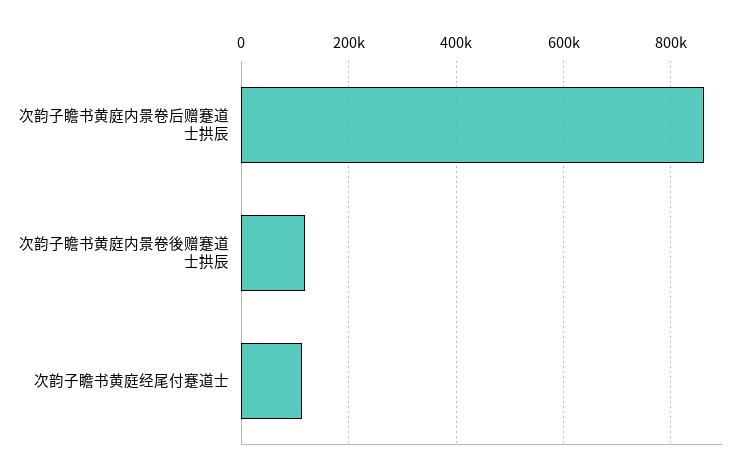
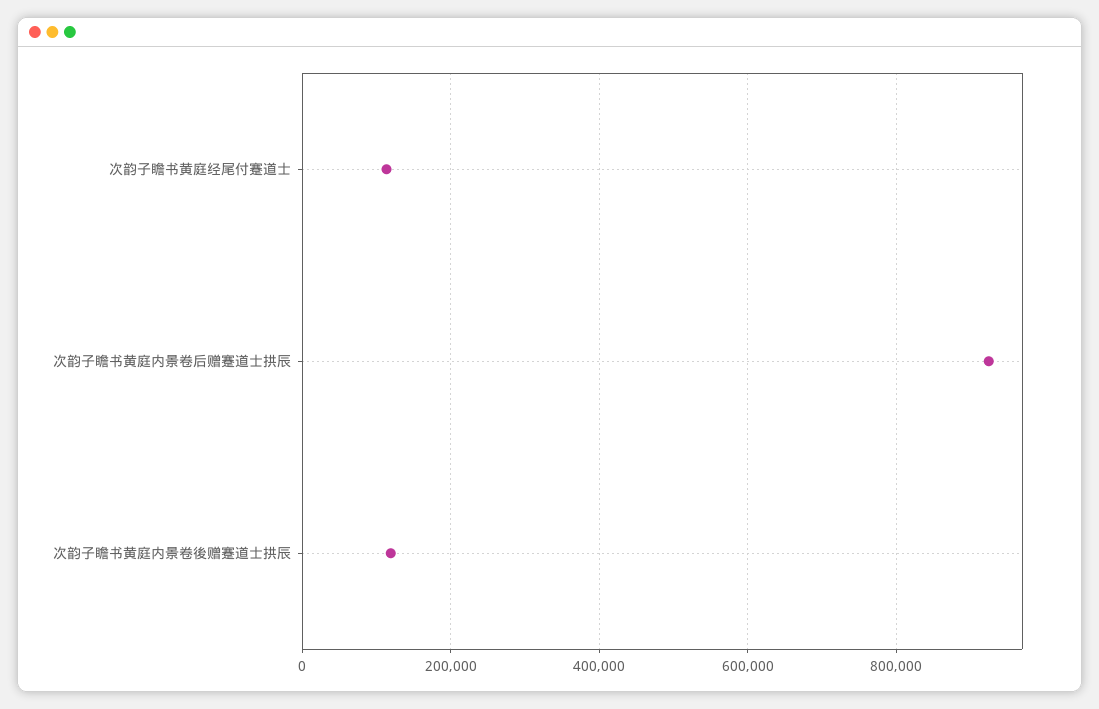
次韵子瞻书黄庭内景卷后赠蹇道士拱辰: 860000 -> 920000

